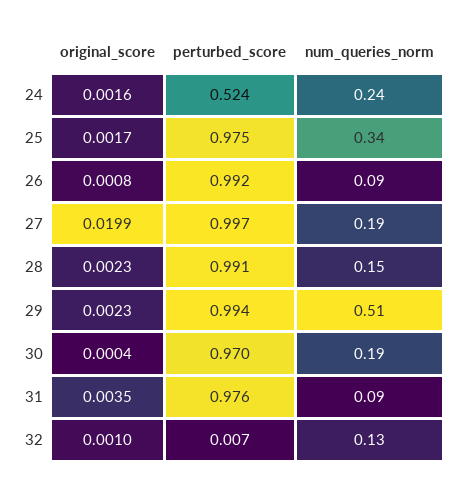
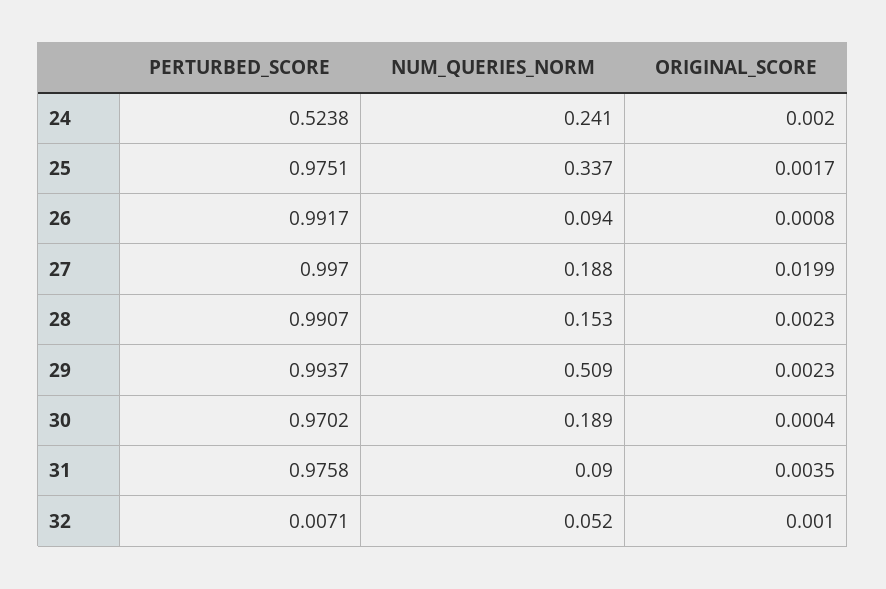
original_score, 24: 0.0016 -> 0.002
num_queries_norm, 32: 0.13 -> 0.052

